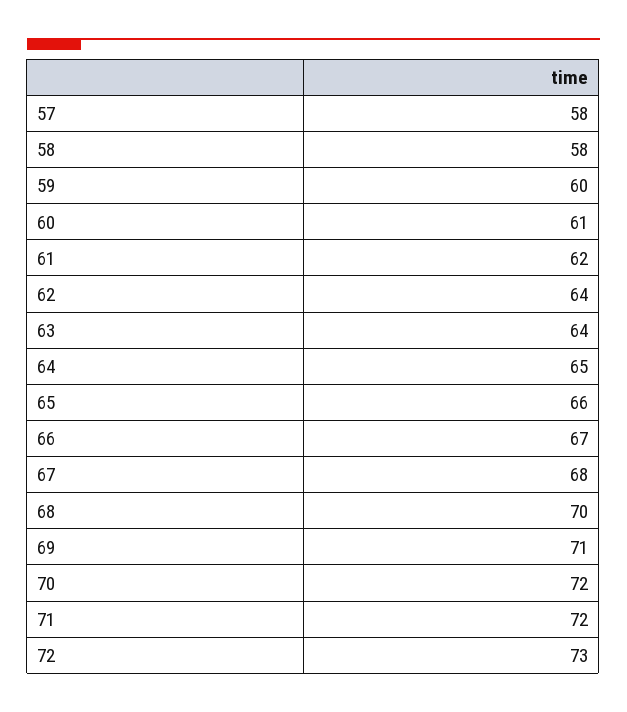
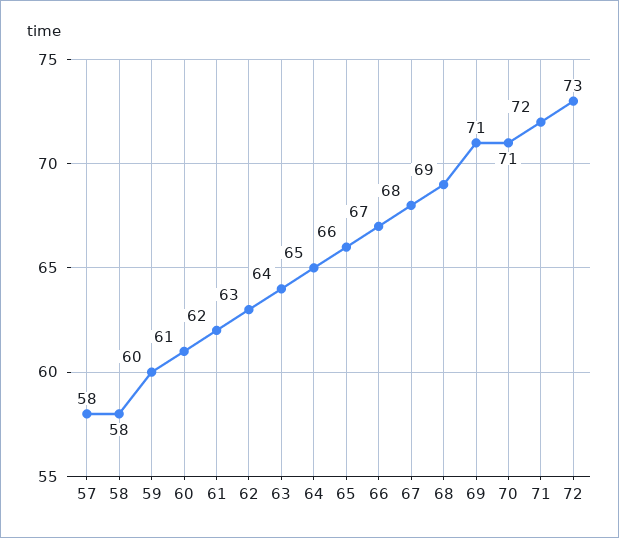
62: 64 -> 63
68: 70 -> 69
70: 72 -> 71

